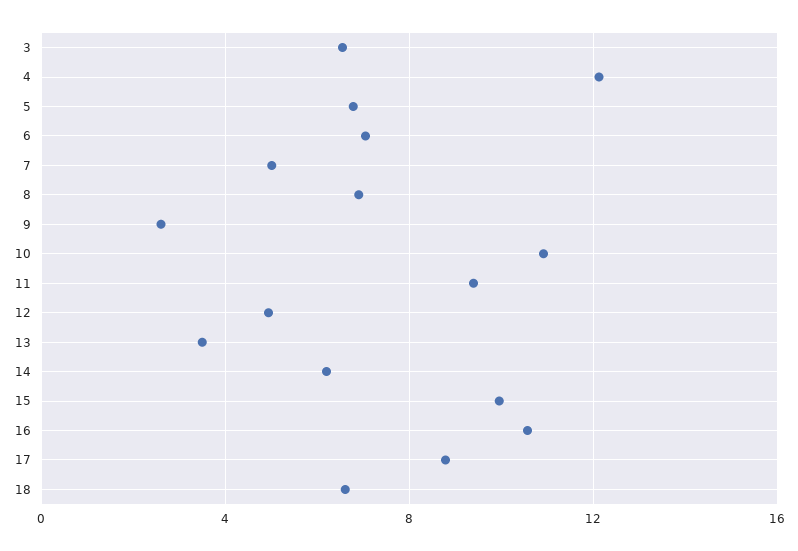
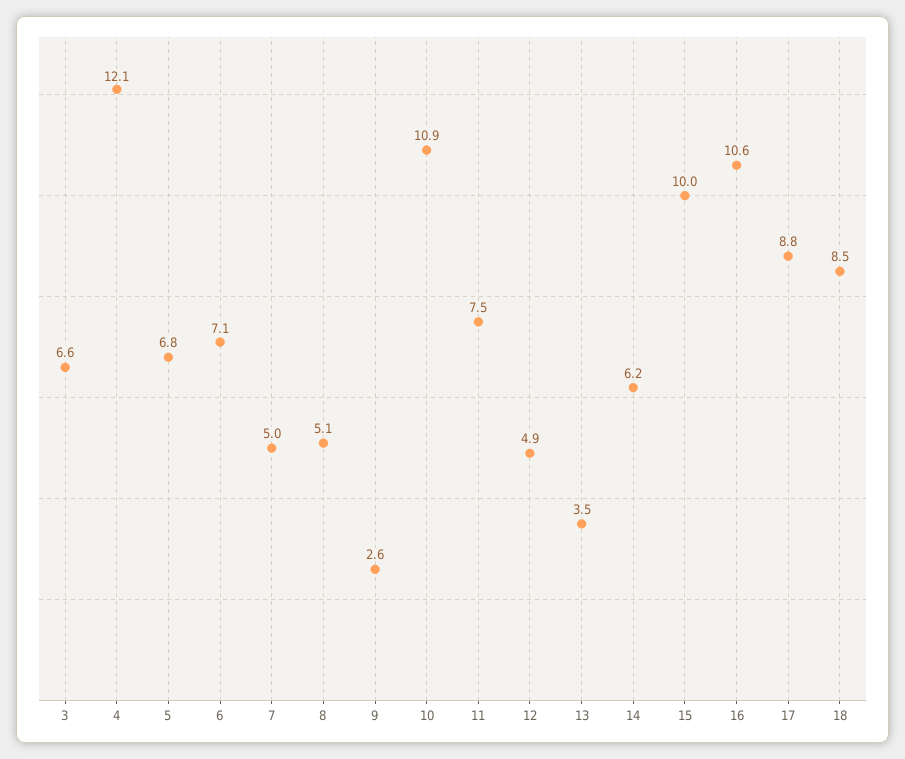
8: 7 -> 5.1
11: 9.5 -> 7.5
18: 6.5 -> 8.5

